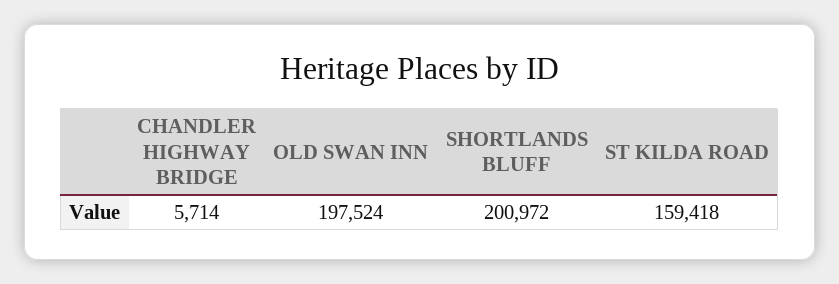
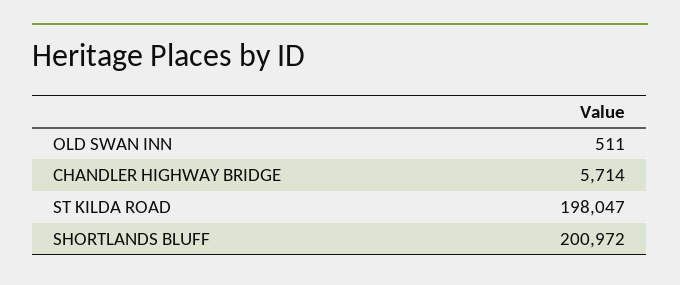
OLD SWAN INN: 197524 -> 511
ST KILDA ROAD: 159418 -> 198047

